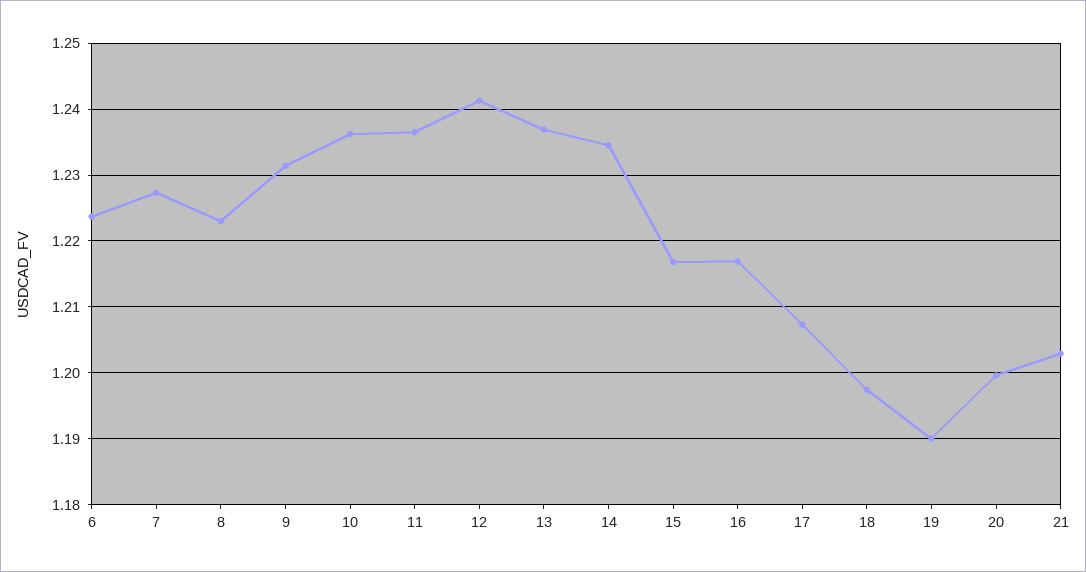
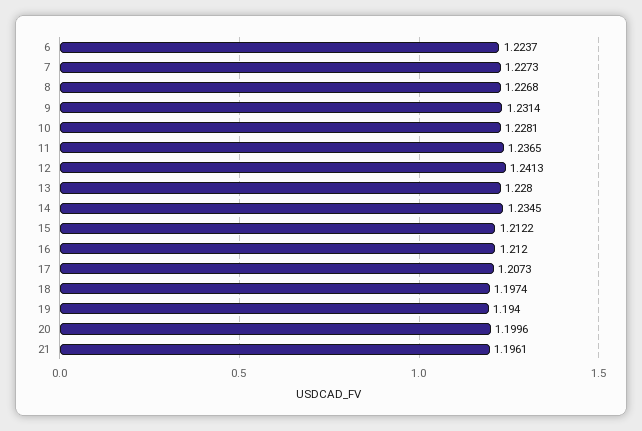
8: 1.223 -> 1.2268
10: 1.236 -> 1.2281
13: 1.237 -> 1.228
15: 1.217 -> 1.2122
16: 1.217 -> 1.212
19: 1.19 -> 1.194
21: 1.203 -> 1.1961

